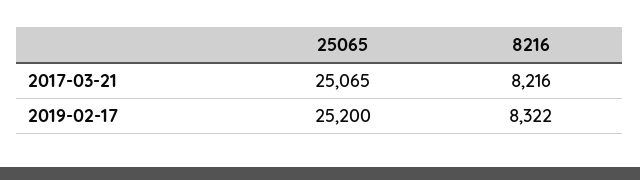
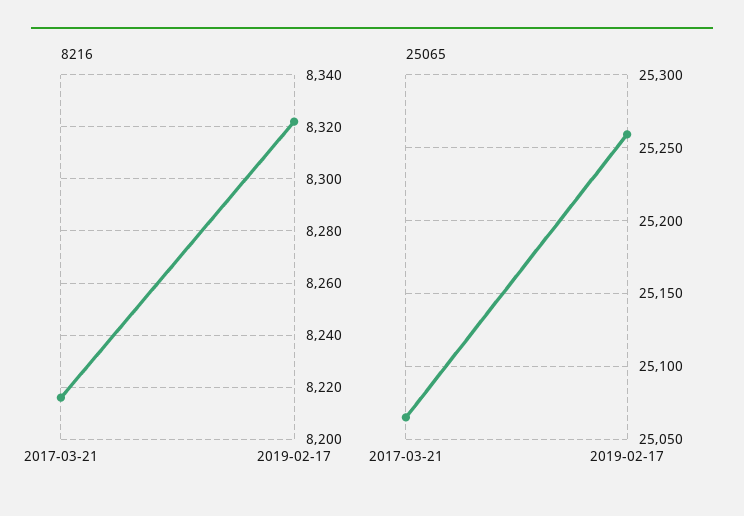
25065, 2019-02-17: 25200 -> 25260

